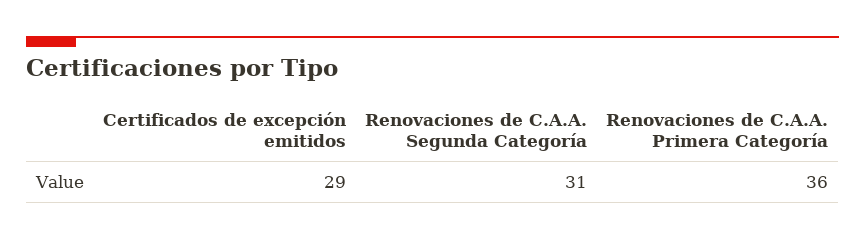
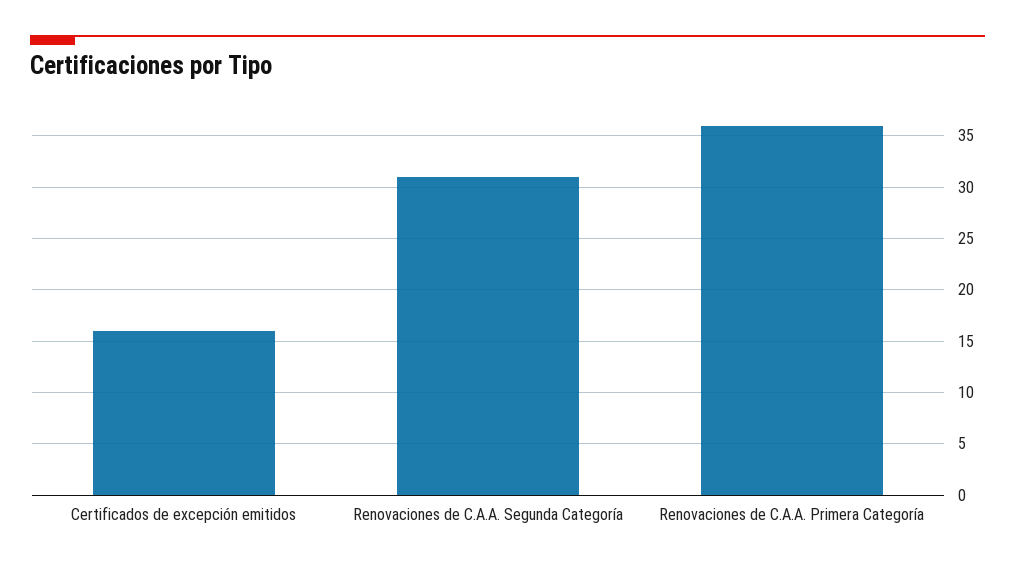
Certificados de excepción emitidos: 29 -> 16

